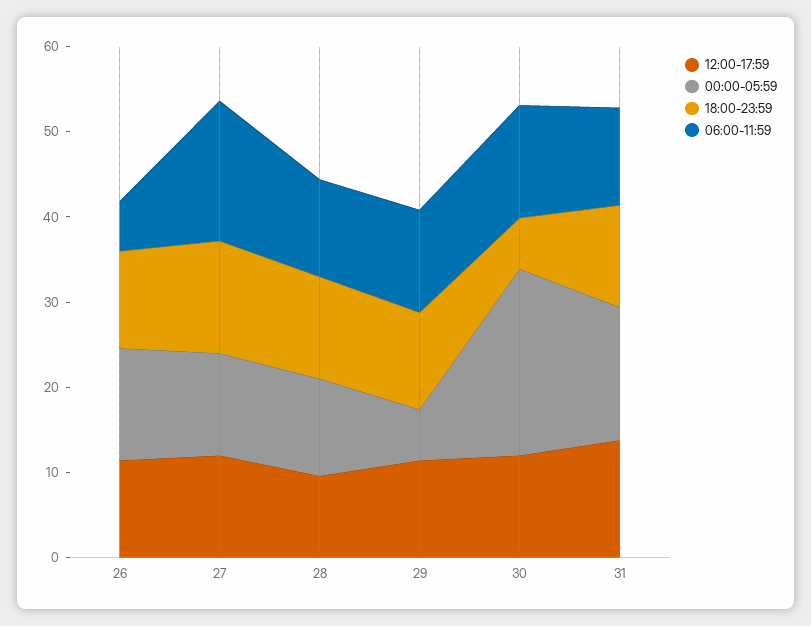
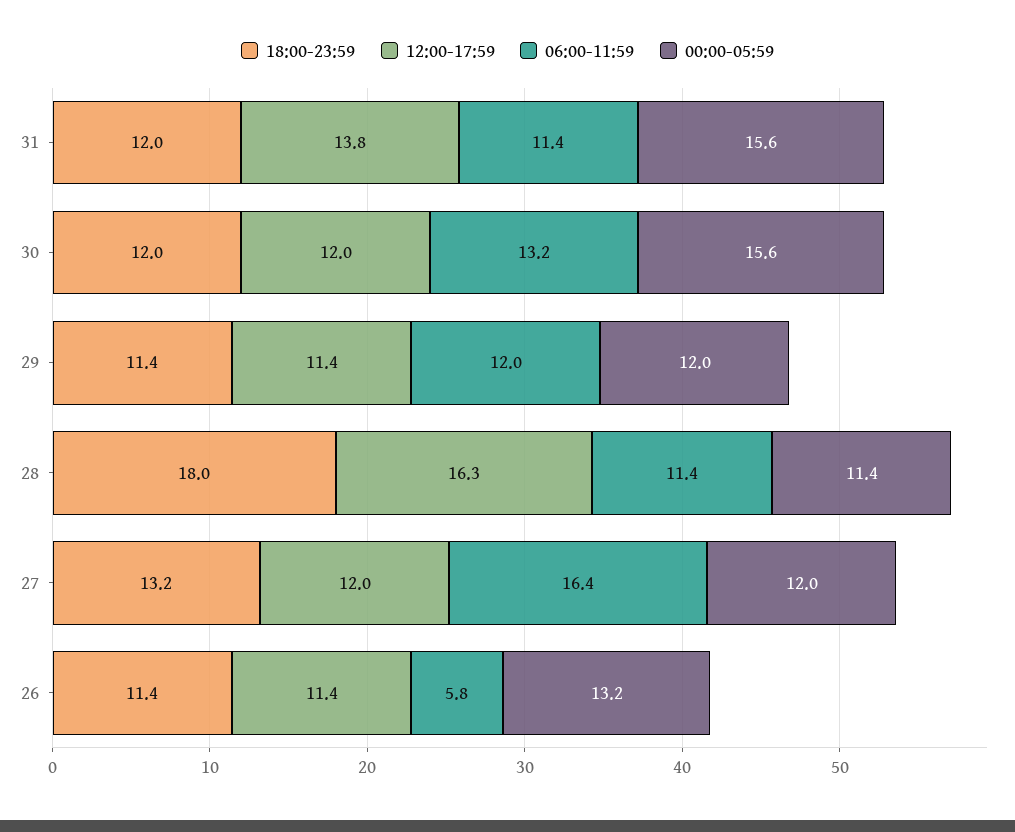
12:00-17:59, 28: 10 -> 16.3
18:00-23:59, 28: 12 -> 18
00:00-05:59, 29: 6 -> 12
00:00-05:59, 30: 22 -> 15.6
18:00-23:59, 30: 6 -> 12

